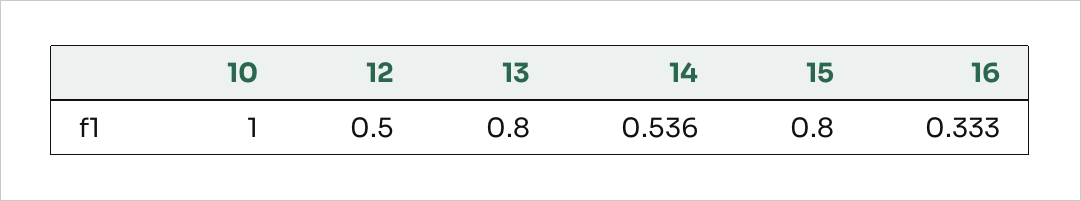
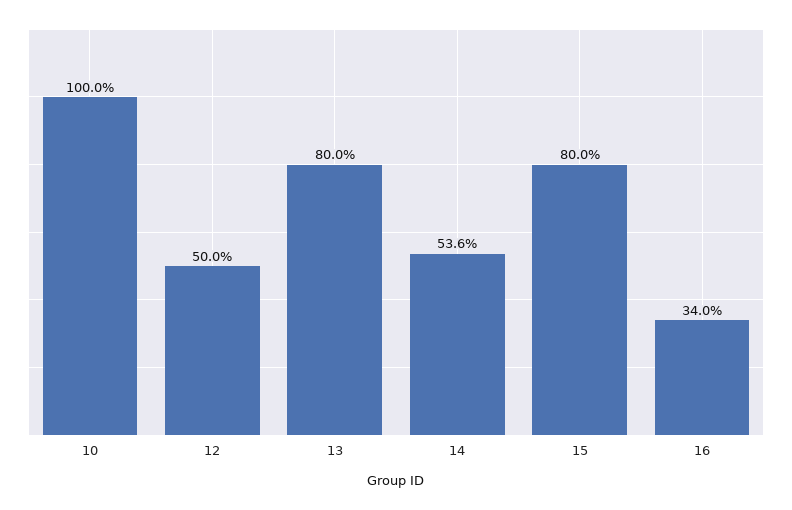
16: 0.333 -> 0.34

